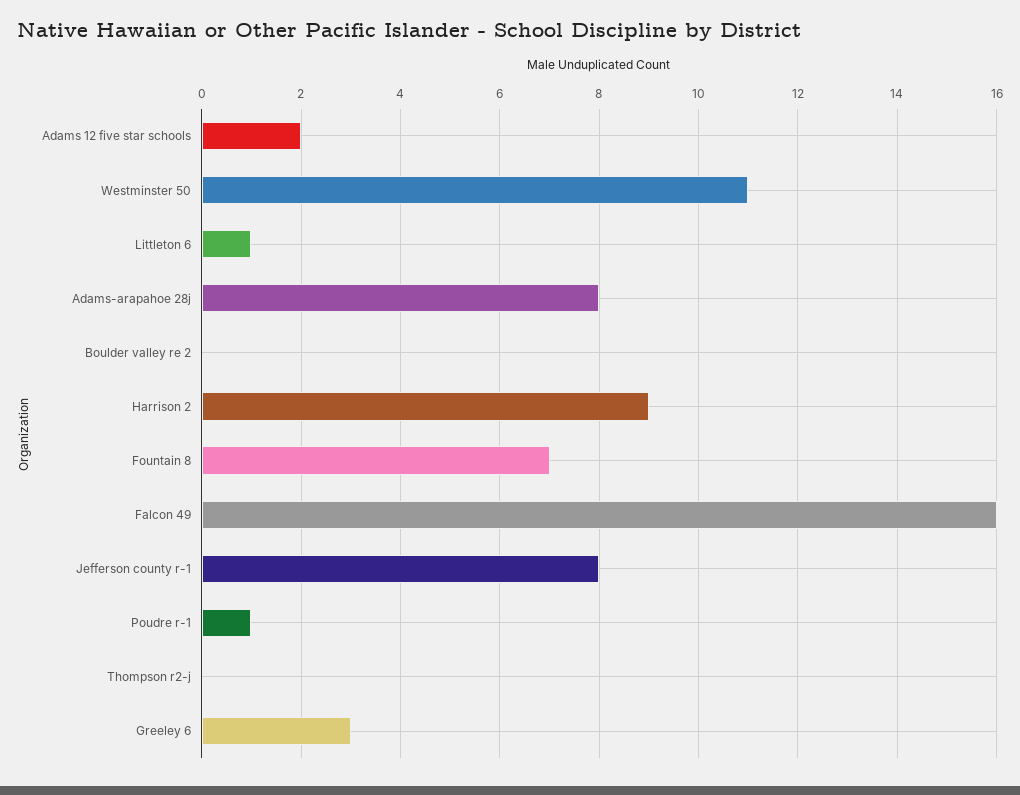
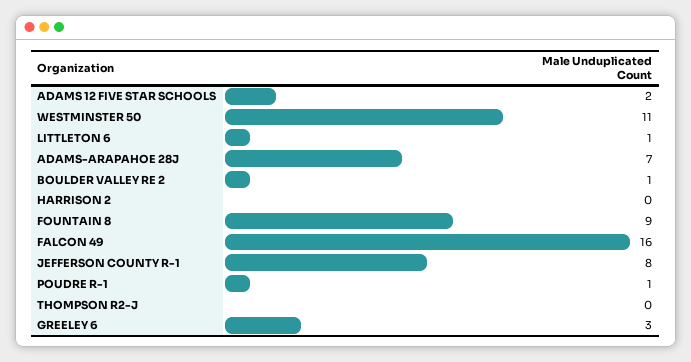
Adams-arapahoe 28j: 8 -> 7
Boulder valley re 2: 0 -> 1
Harrison 2: 9 -> 0
Fountain 8: 7 -> 9

